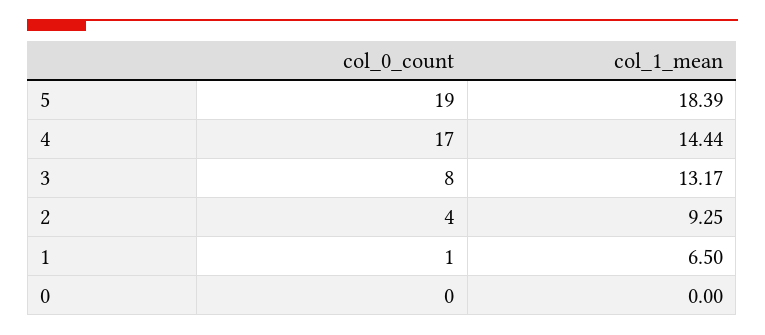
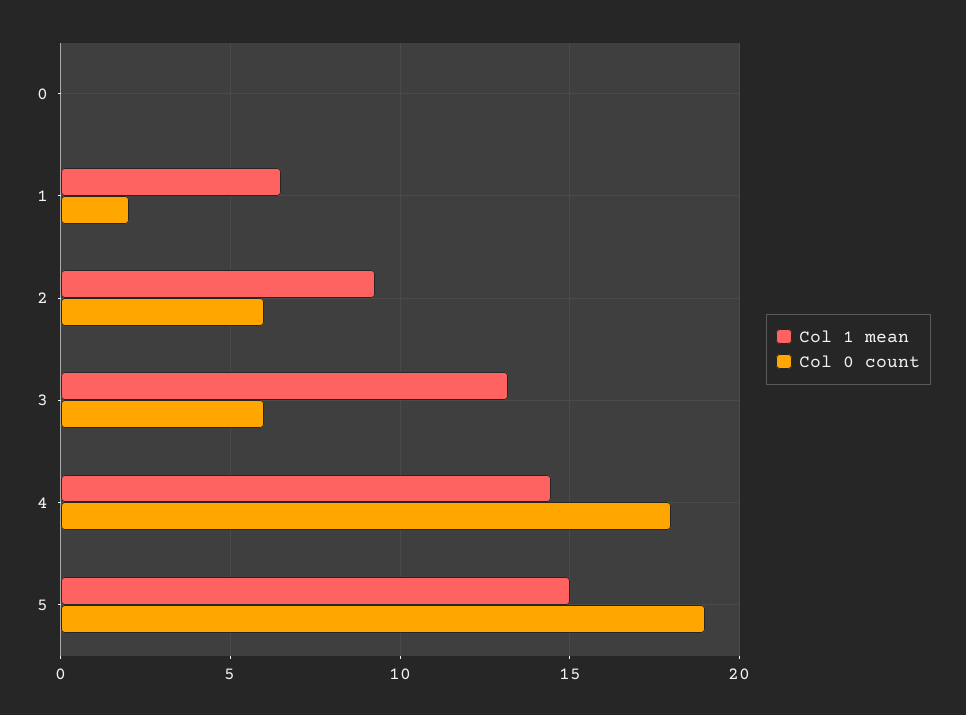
col_1_mean, 5: 18.39 -> 15
col_0_count, 4: 17 -> 18
col_0_count, 3: 8 -> 6
col_0_count, 2: 4 -> 6
col_0_count, 1: 1 -> 2

